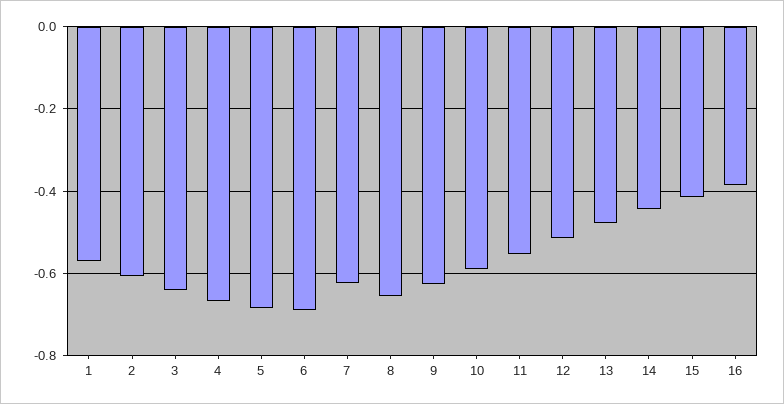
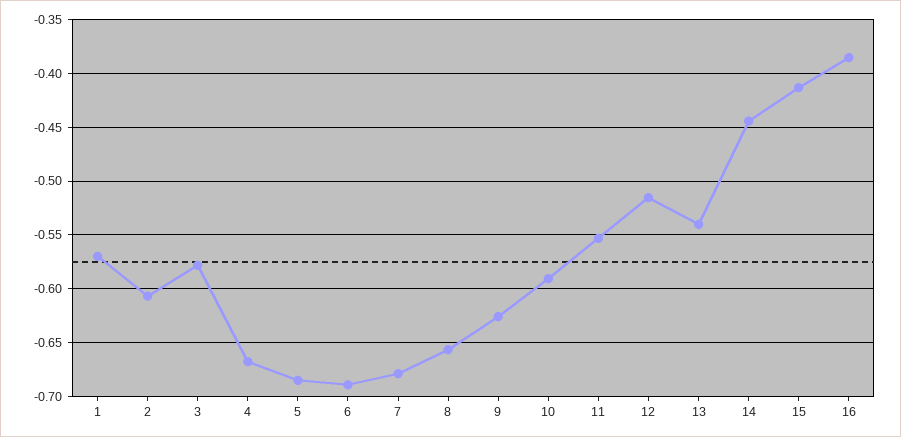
3: -0.64 -> -0.58
7: -0.62 -> -0.68
13: -0.48 -> -0.54

